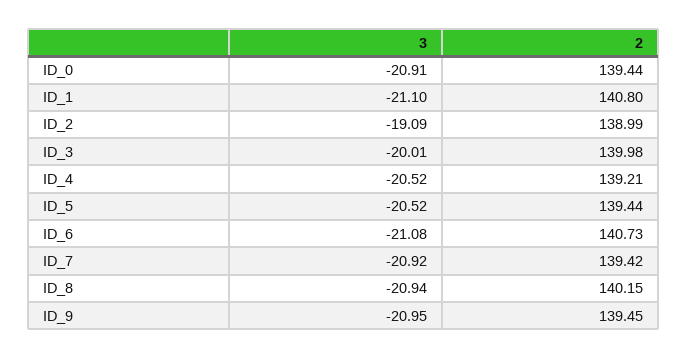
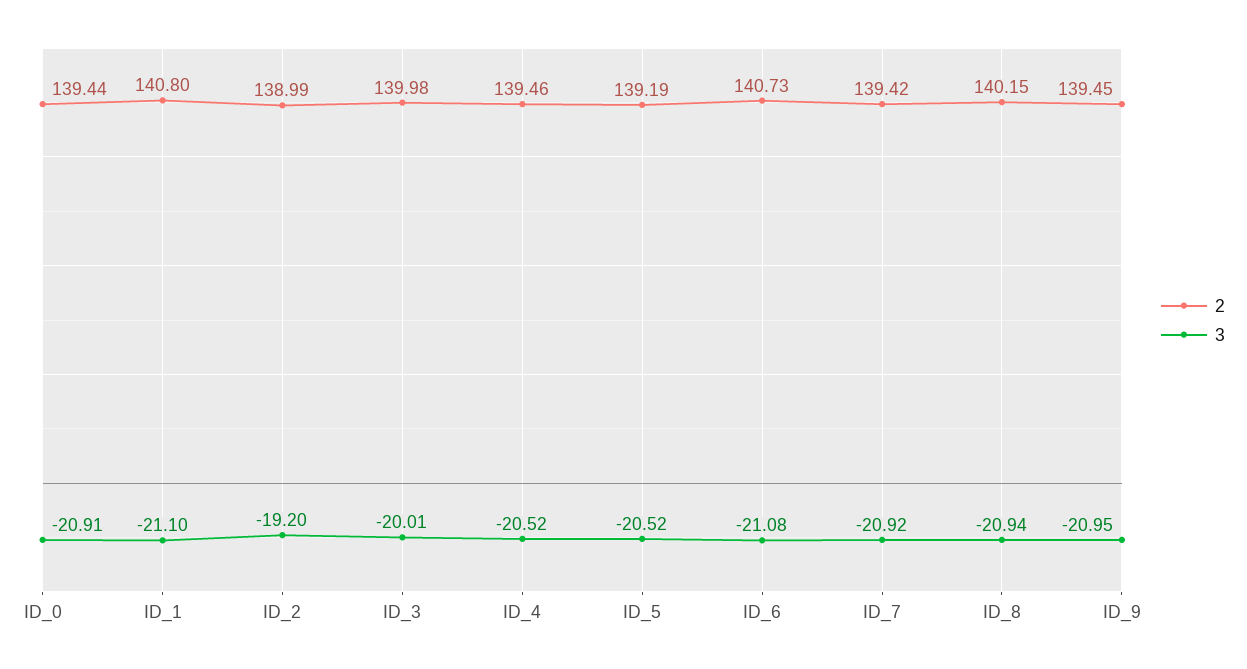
3, ID_2: -19.09 -> -19.2
2, ID_4: 139.21 -> 139.46
2, ID_5: 139.44 -> 139.19

